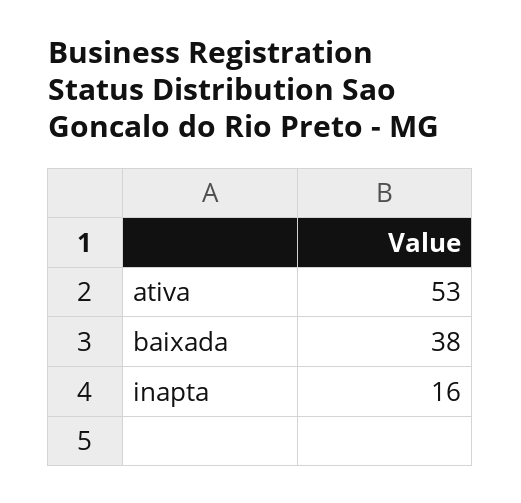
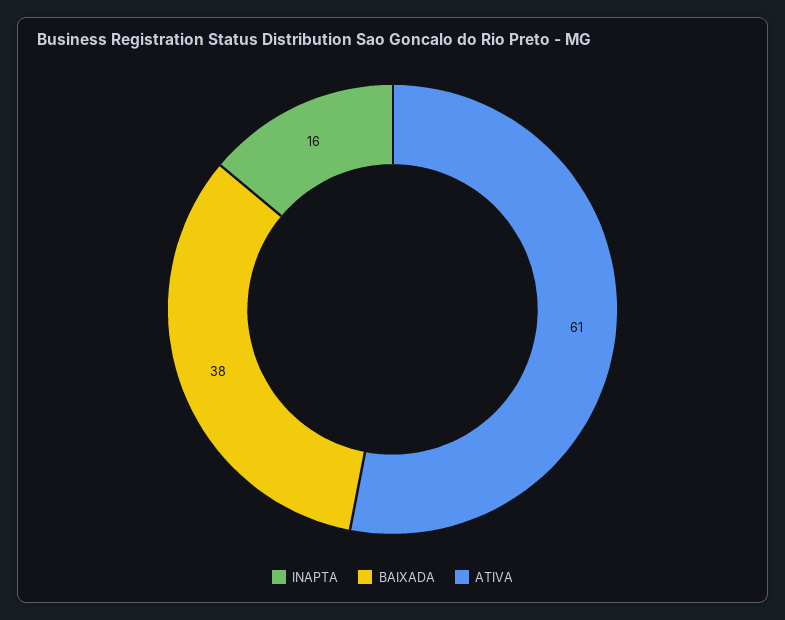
ativa: 53 -> 61

